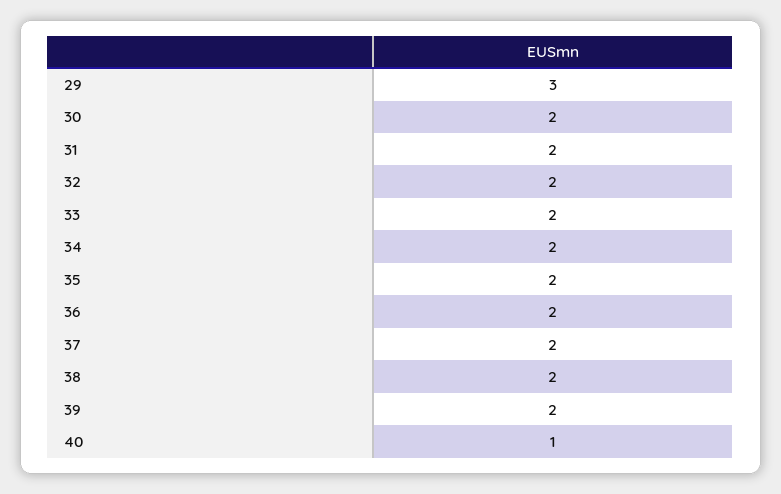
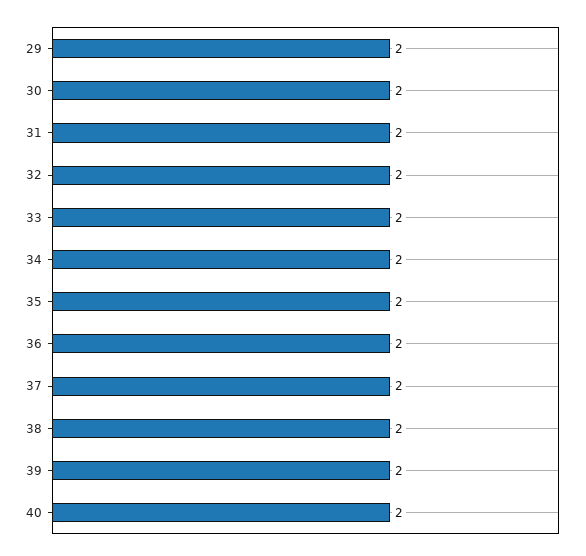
29: 3 -> 2
40: 1 -> 2

